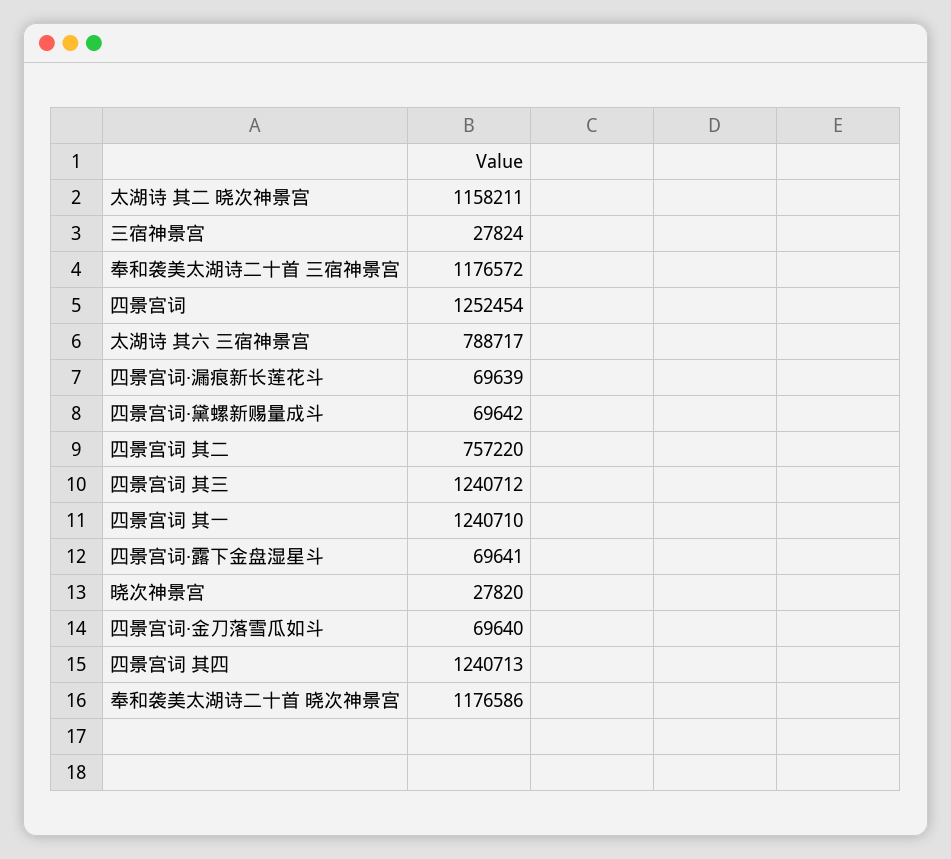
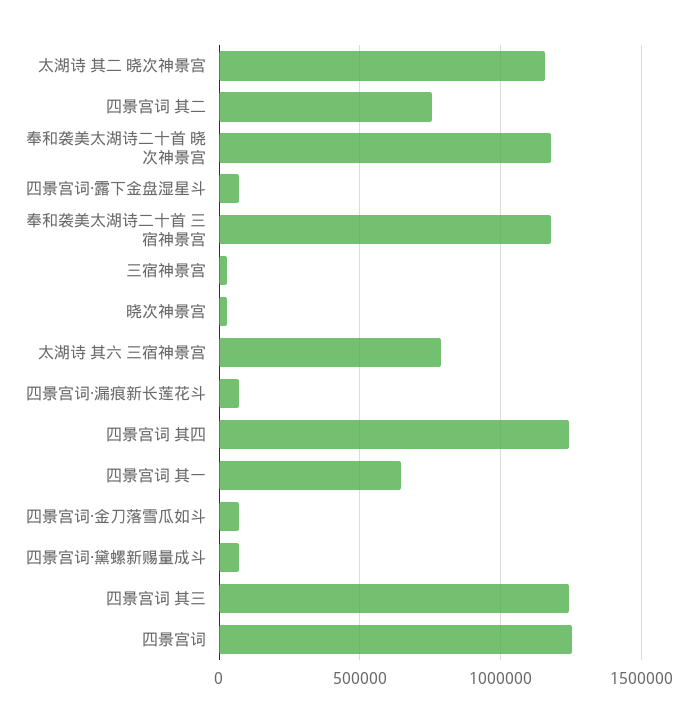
四景宫词 其一: 1240710 -> 650000

